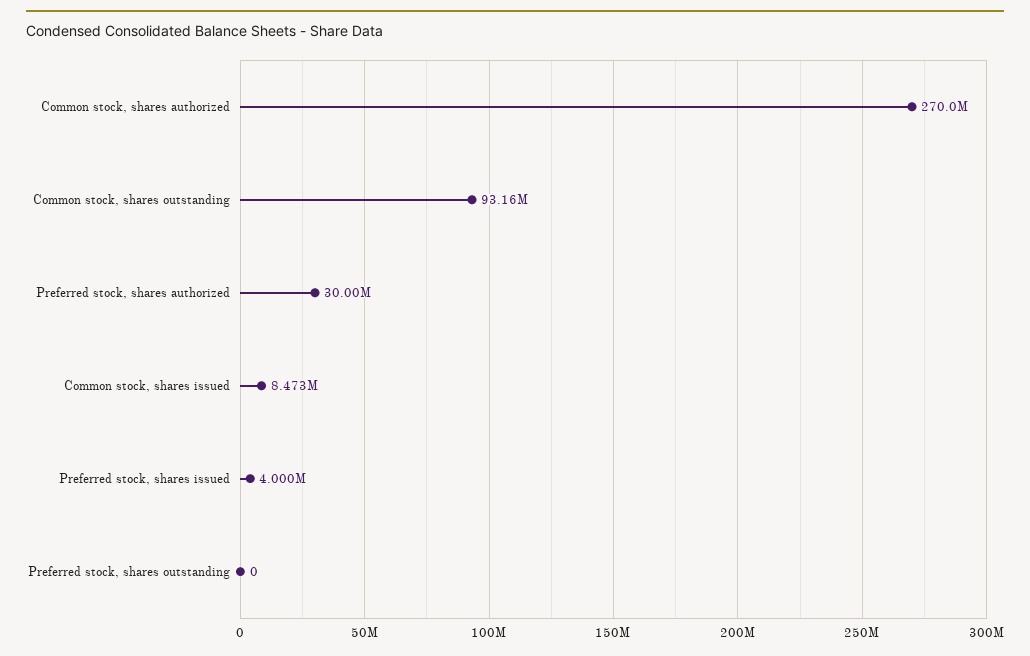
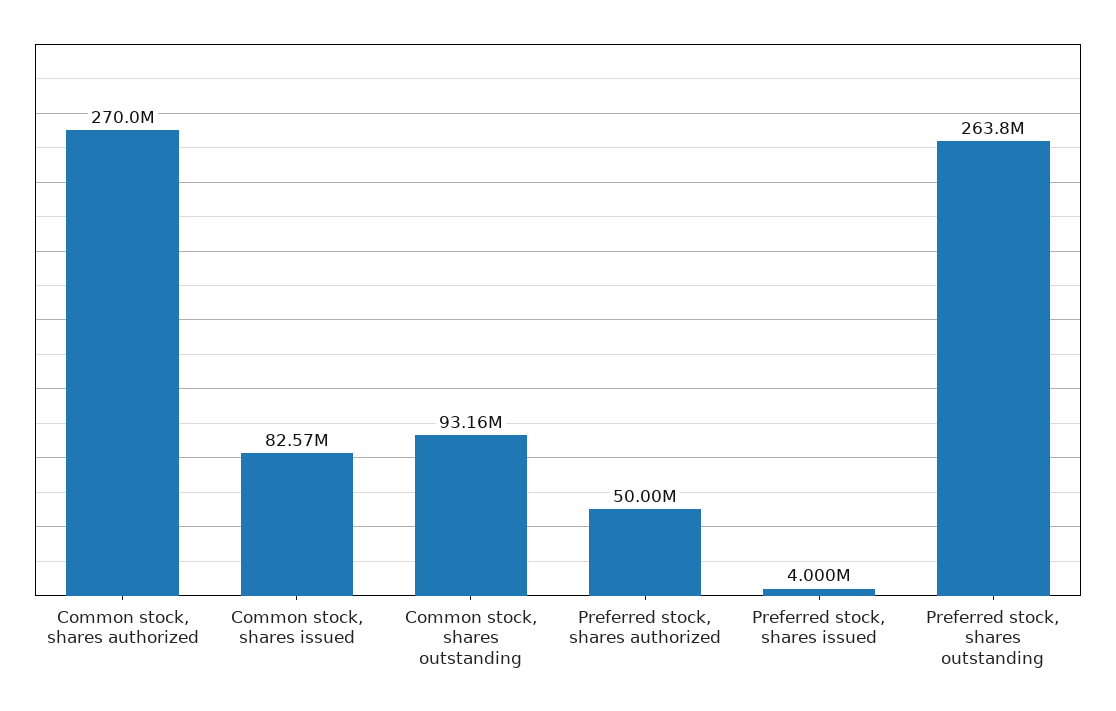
Preferred stock, shares authorized: 30000000 -> 50000000
Common stock, shares issued: 8473000 -> 82570000
Preferred stock, shares outstanding: 0 -> 263800000

